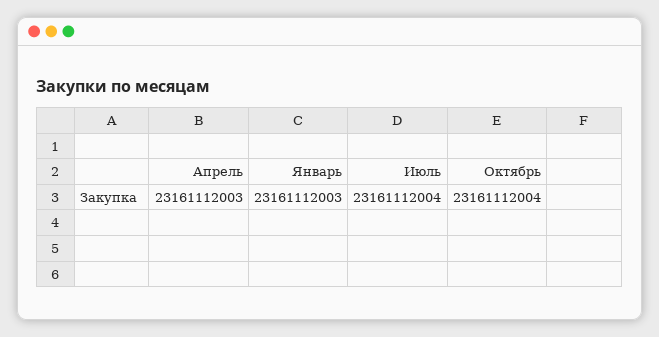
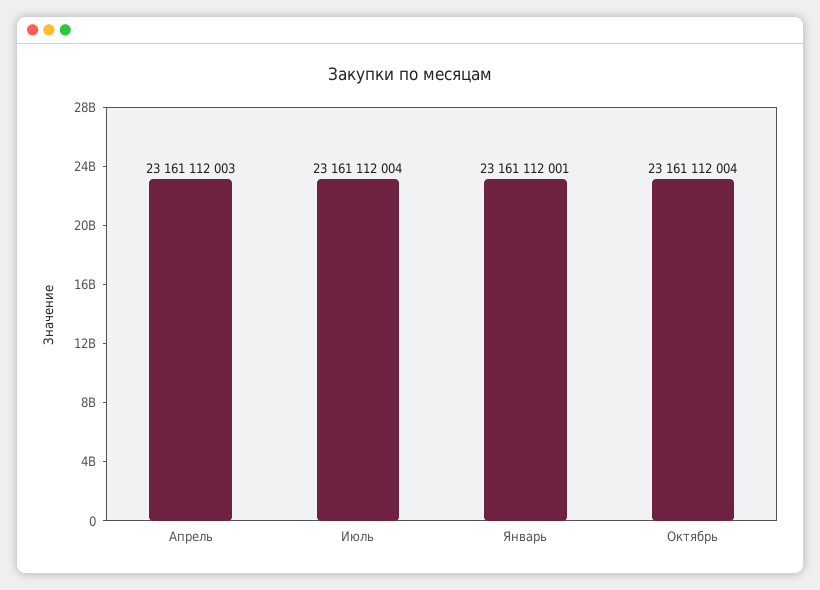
Январь: 23161112003 -> 23161112001

